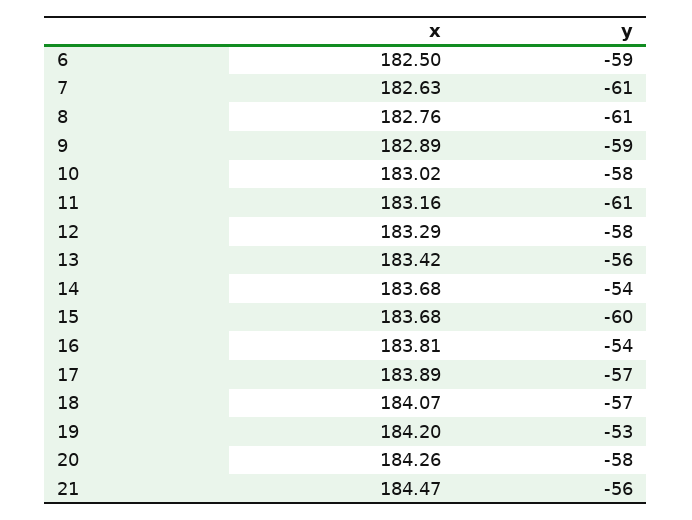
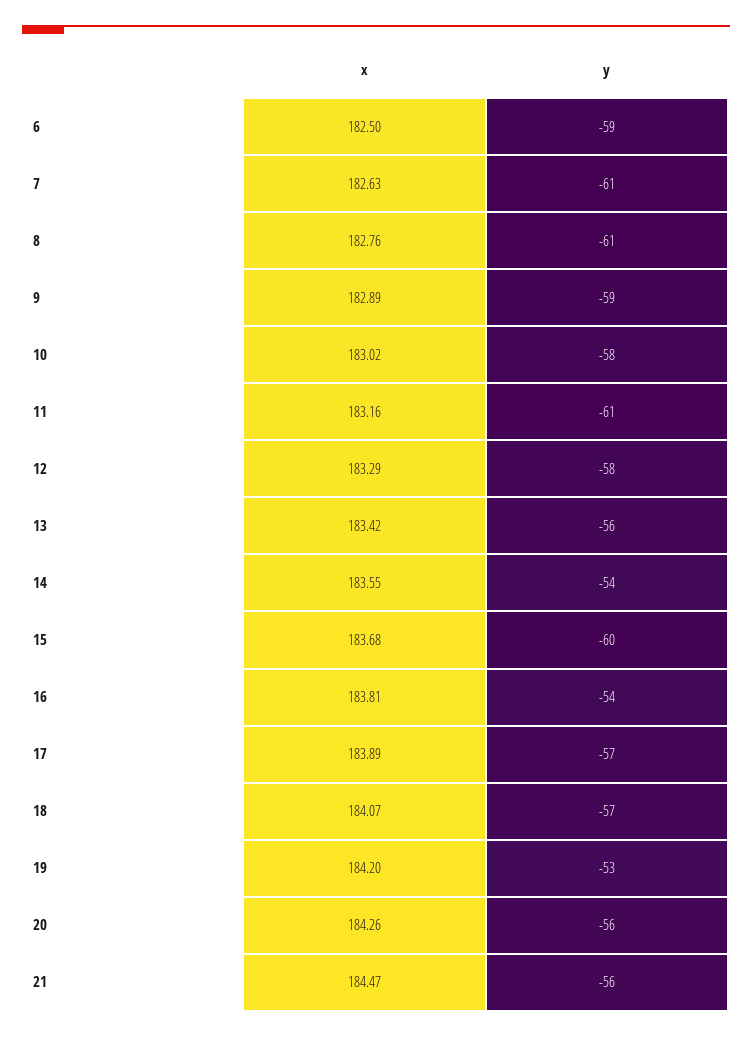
x, 14: 183.68 -> 183.55
y, 20: -58 -> -56

